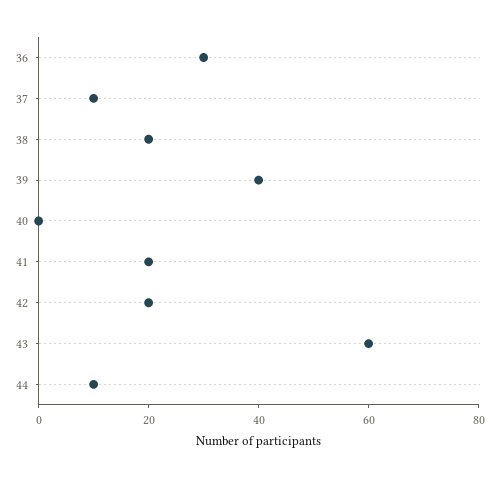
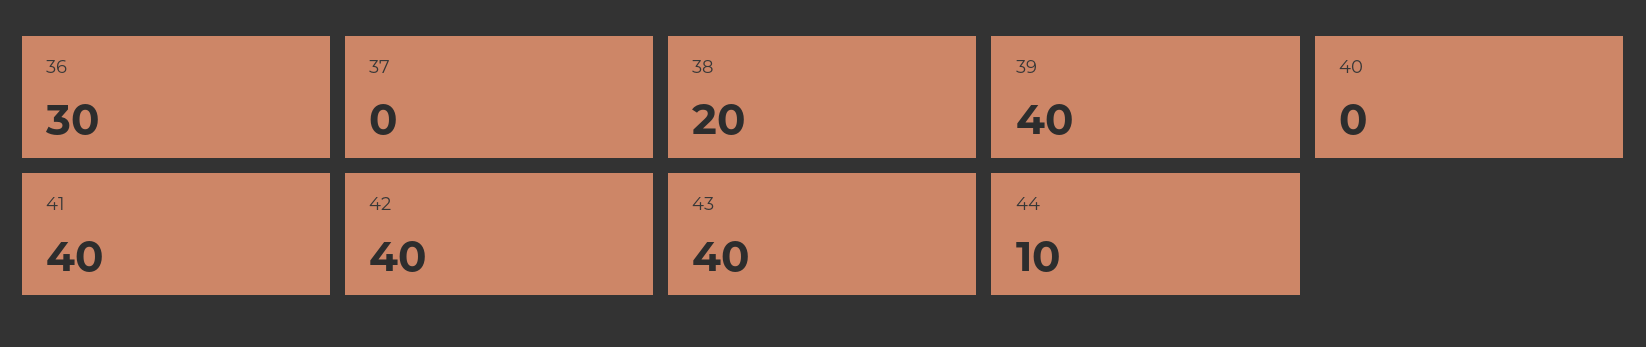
37: 10 -> 0
41: 20 -> 40
42: 20 -> 40
43: 60 -> 40

